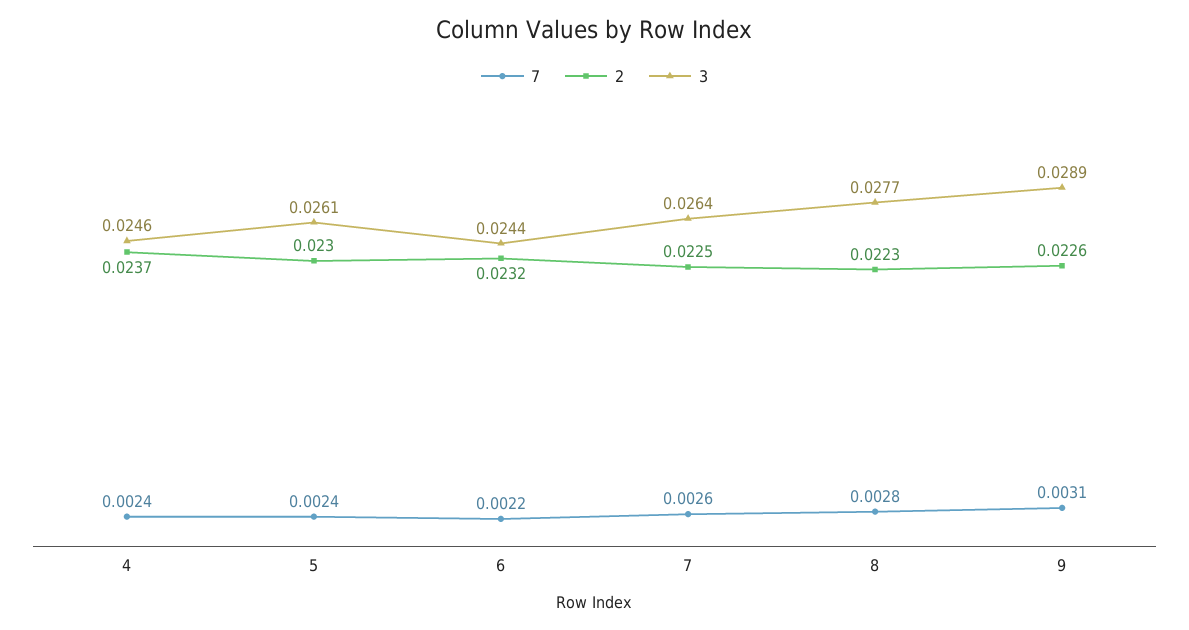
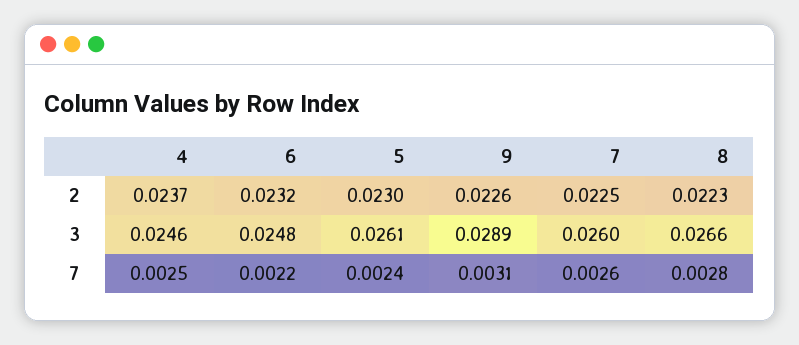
7, 4: 0.0024 -> 0.0025
3, 6: 0.0244 -> 0.0248
3, 7: 0.0264 -> 0.026
3, 8: 0.0277 -> 0.0266

